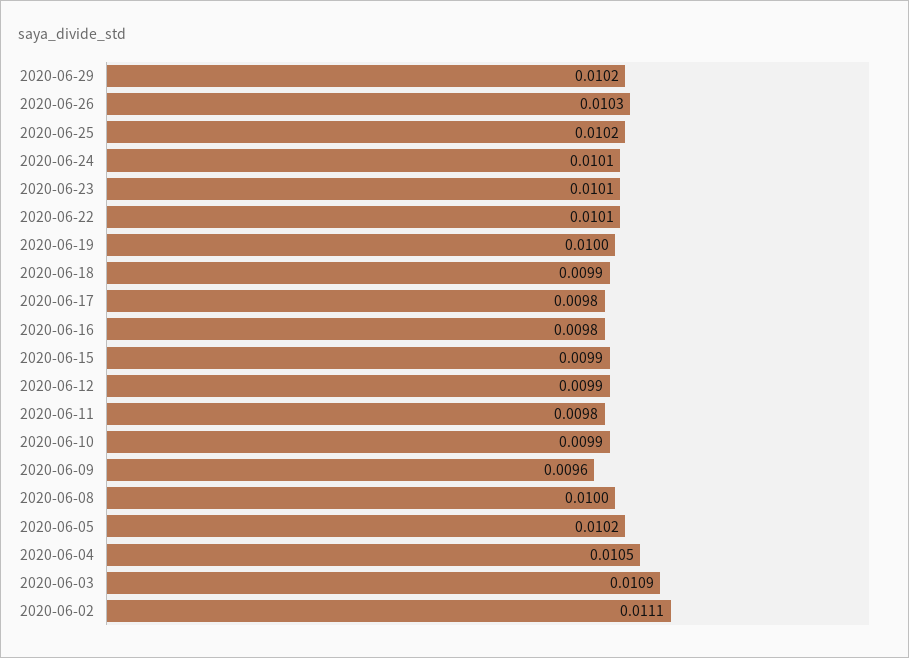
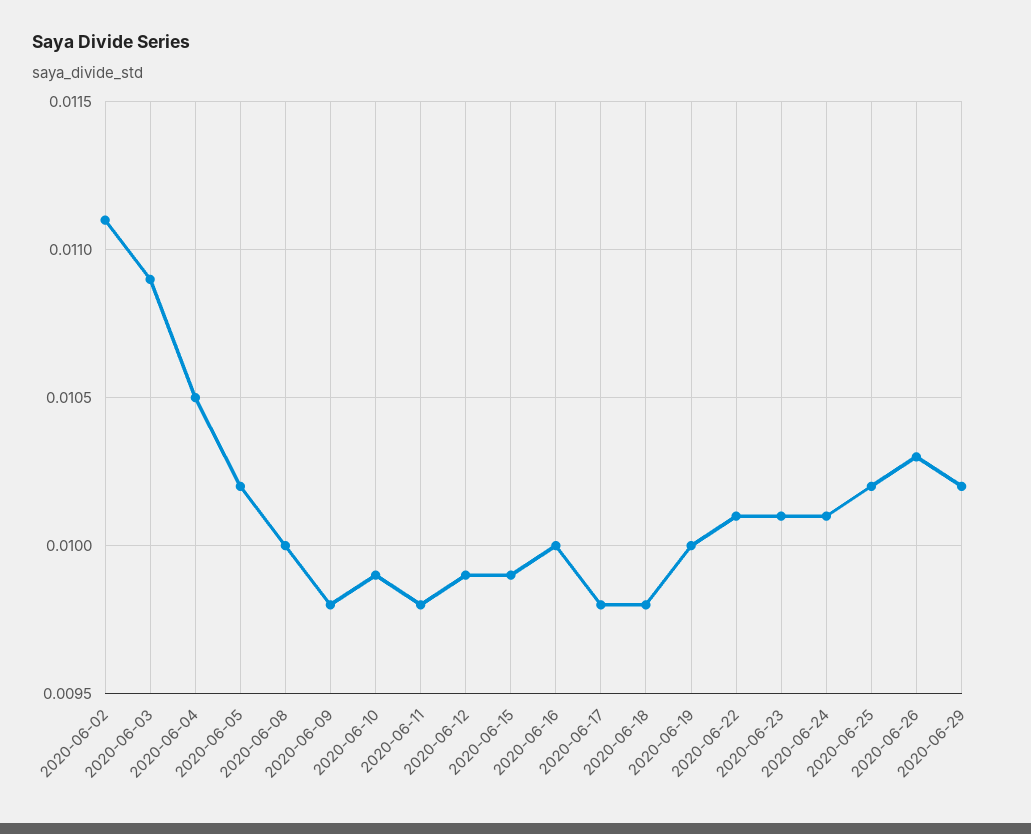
2020-06-18: 0.0099 -> 0.0098
2020-06-16: 0.0098 -> 0.01
2020-06-09: 0.0096 -> 0.0098

